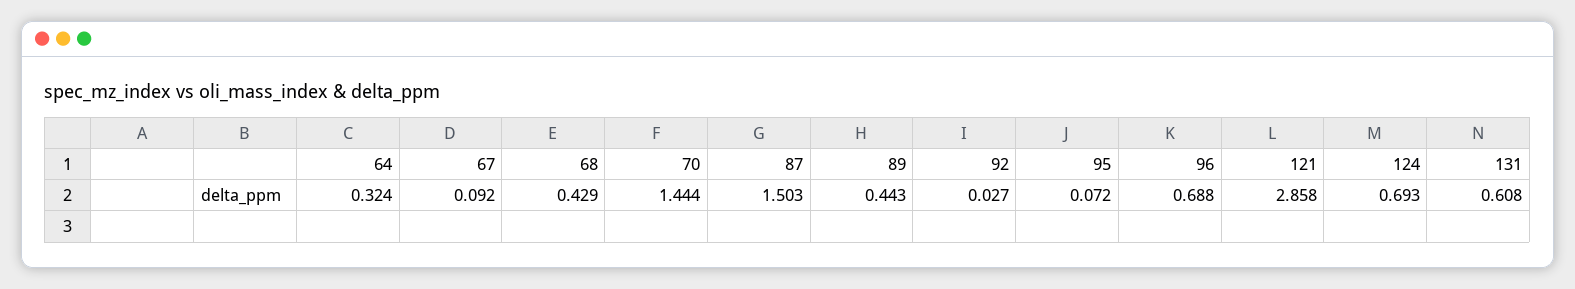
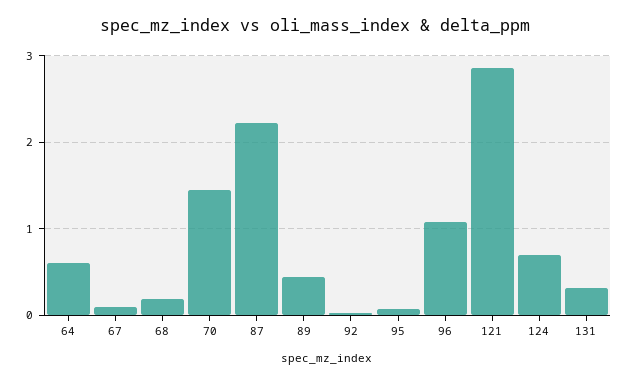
64: 0.324 -> 0.6
68: 0.429 -> 0.2
87: 1.503 -> 2.2
96: 0.688 -> 1.1
131: 0.608 -> 0.3

